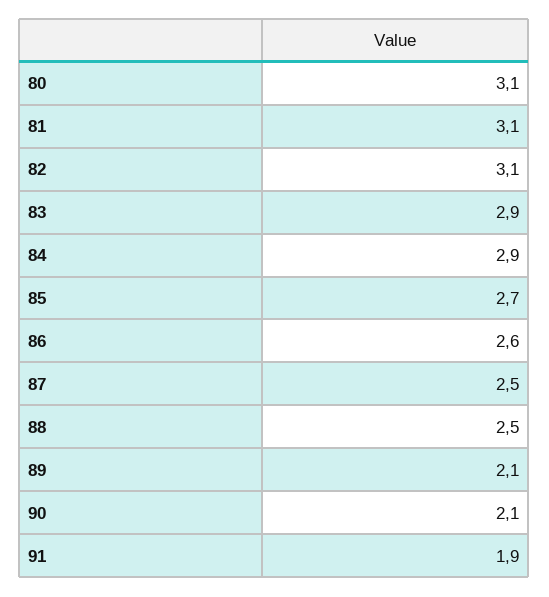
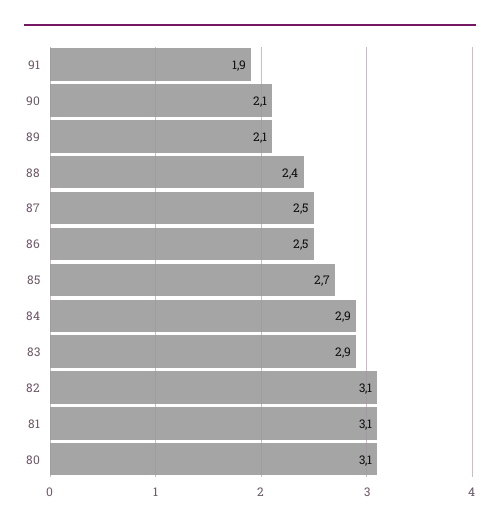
86: 2.6 -> 2.5
88: 2.5 -> 2.4

